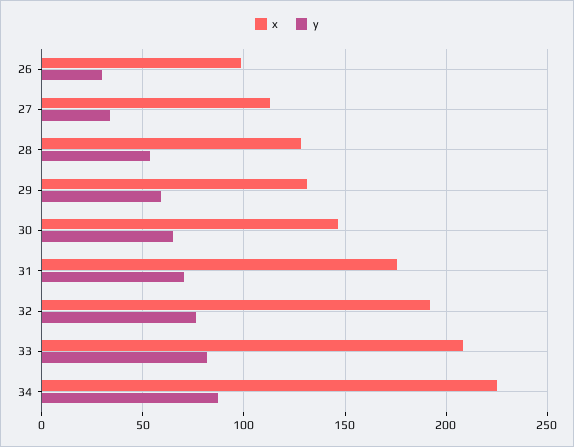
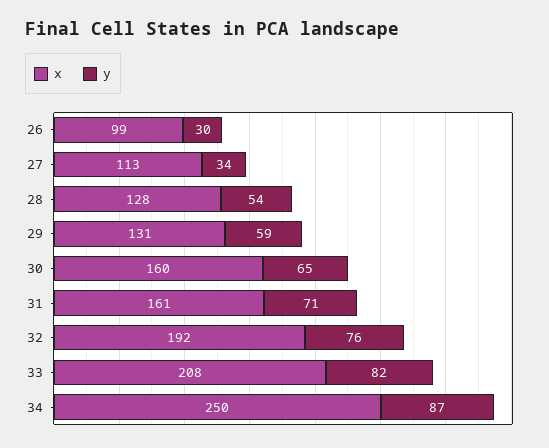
x, 30: 145 -> 160
x, 31: 175 -> 161
x, 34: 225 -> 250

